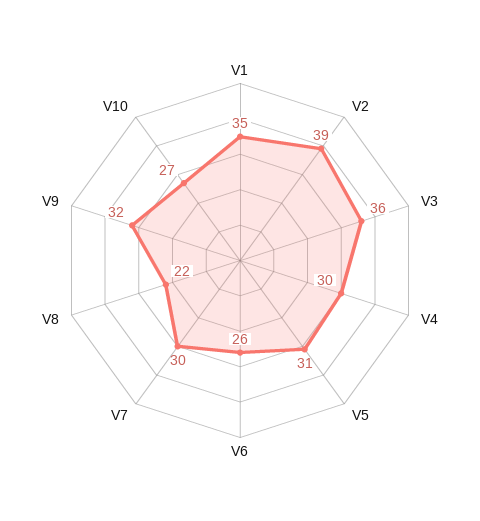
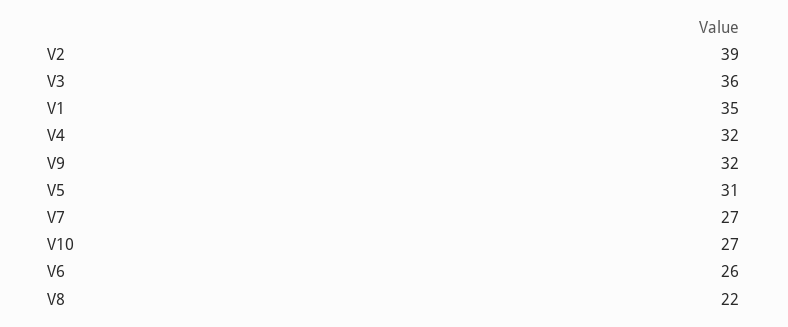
V4: 30 -> 32
V7: 30 -> 27

